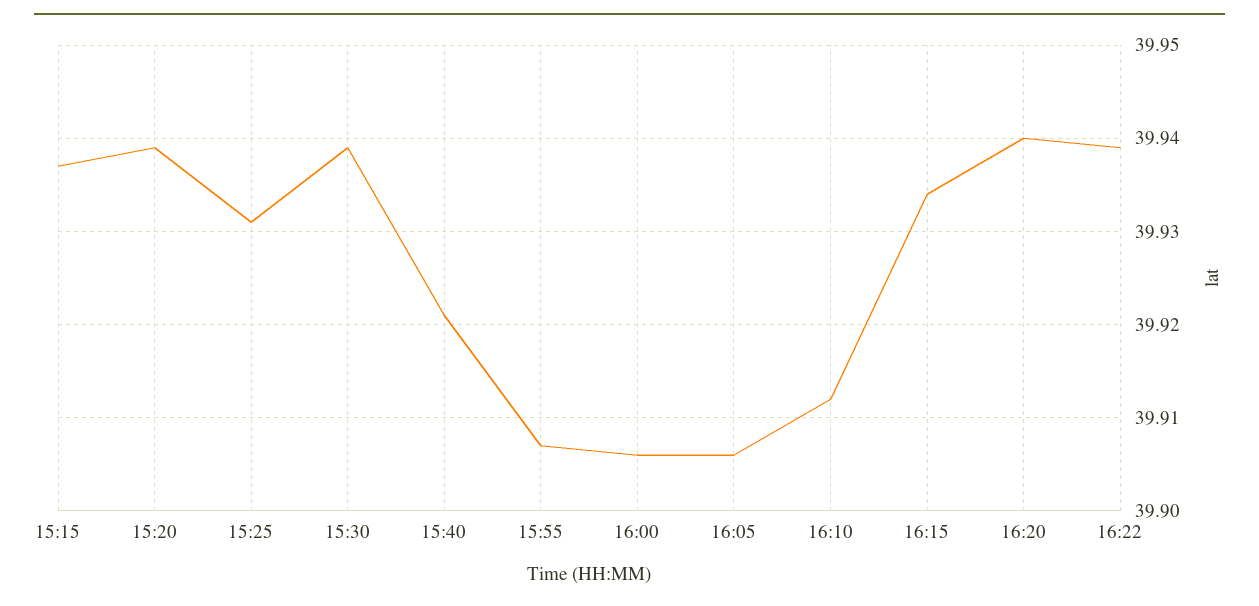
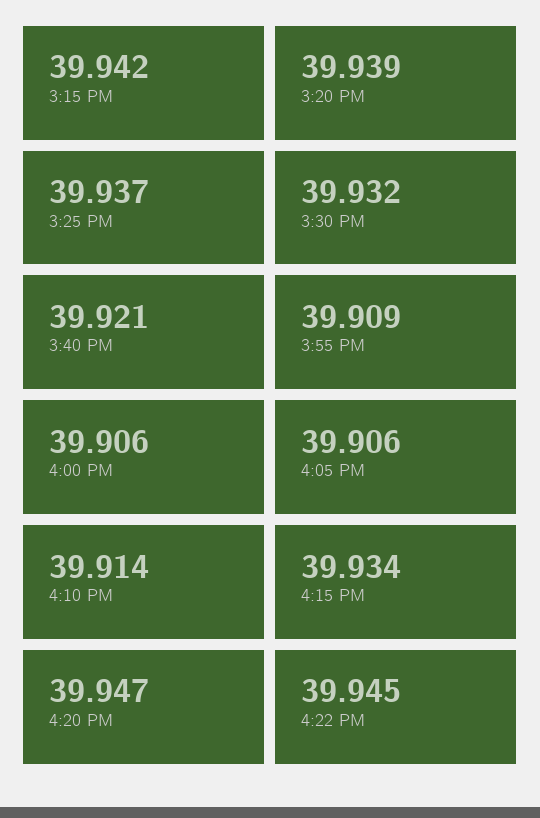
15:15: 39.937 -> 39.942
15:25: 39.931 -> 39.937
15:30: 39.939 -> 39.932
15:55: 39.907 -> 39.909
16:10: 39.912 -> 39.914
16:20: 39.94 -> 39.947
16:22: 39.939 -> 39.945

